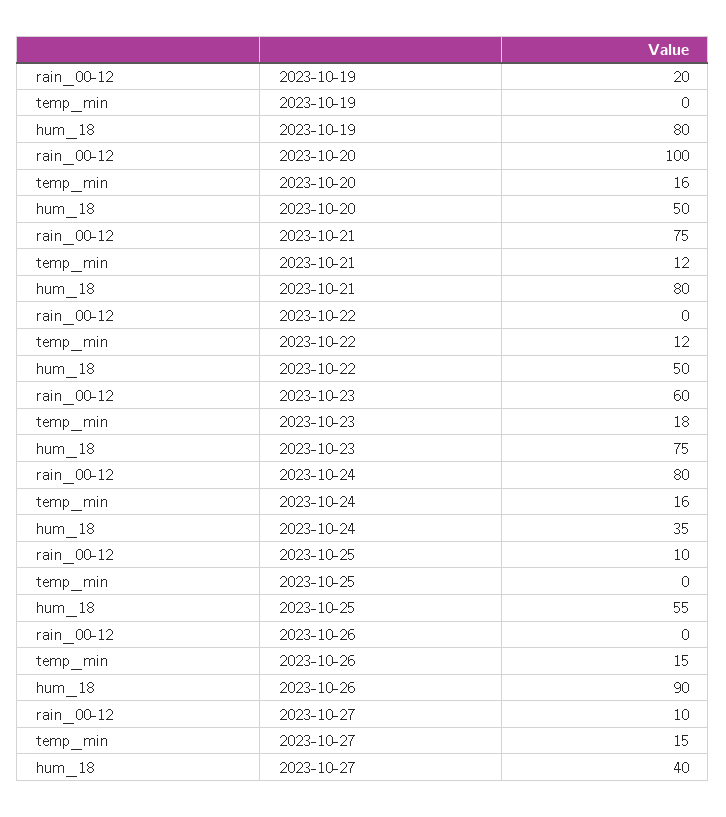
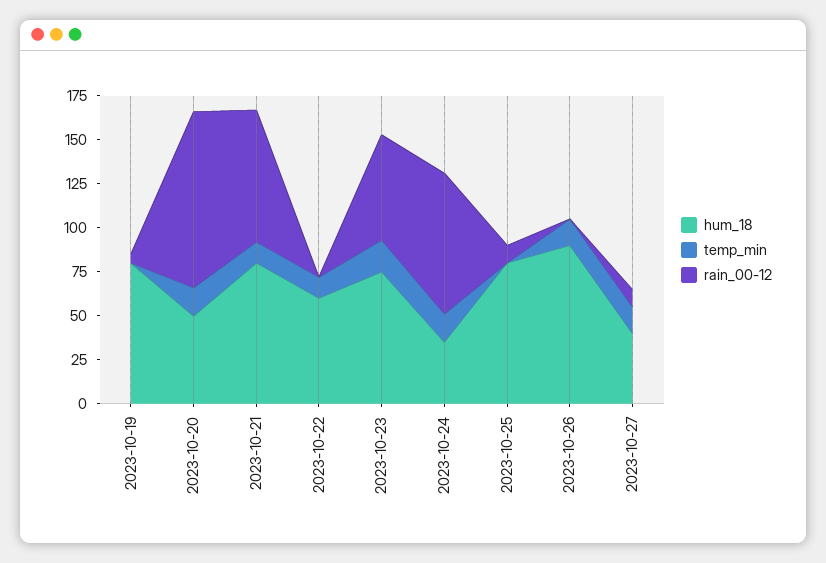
rain_00-12, 2023-10-19: 20 -> 5
hum_18, 2023-10-22: 50 -> 60
hum_18, 2023-10-25: 55 -> 80

